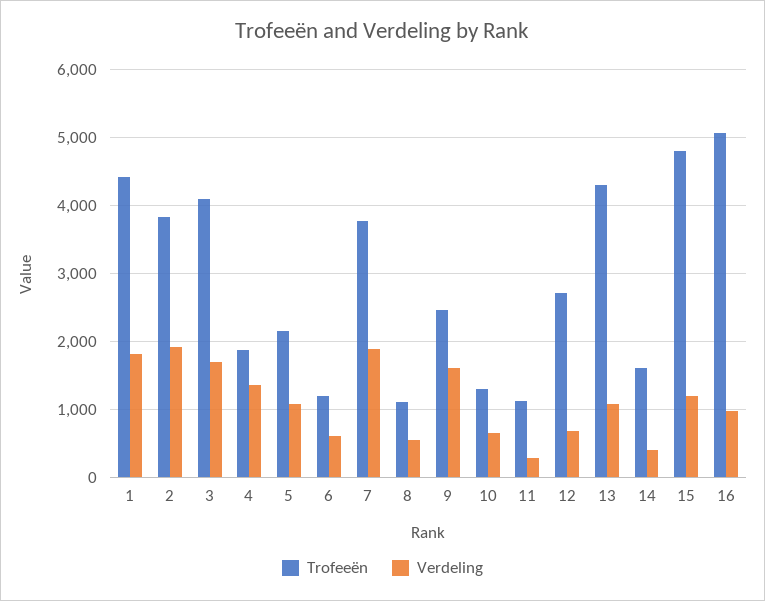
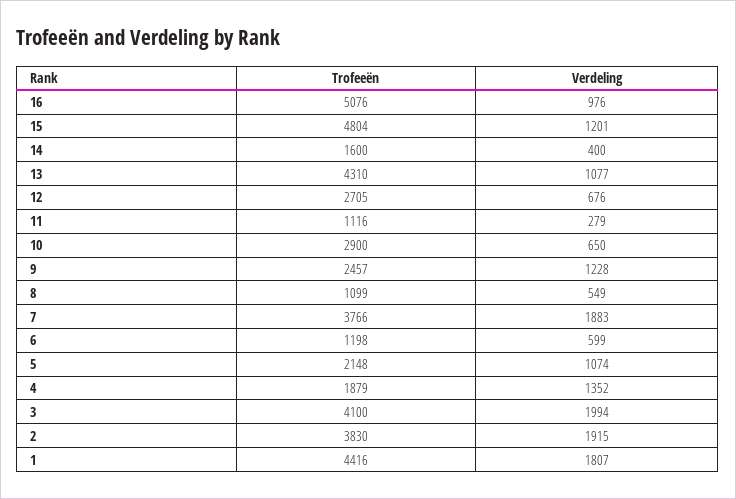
Verdeling, 3: 1700 -> 1994
Verdeling, 9: 1600 -> 1228
Trofeeën, 10: 1300 -> 2900

